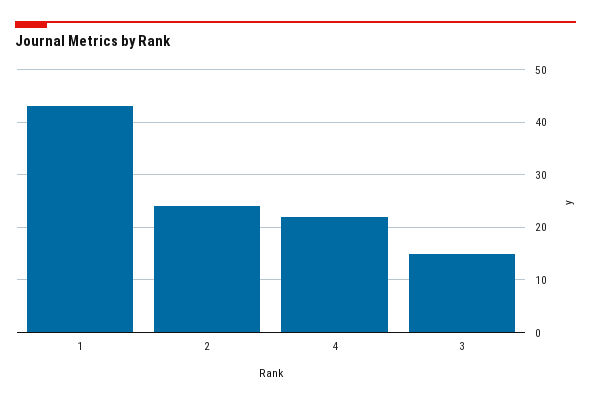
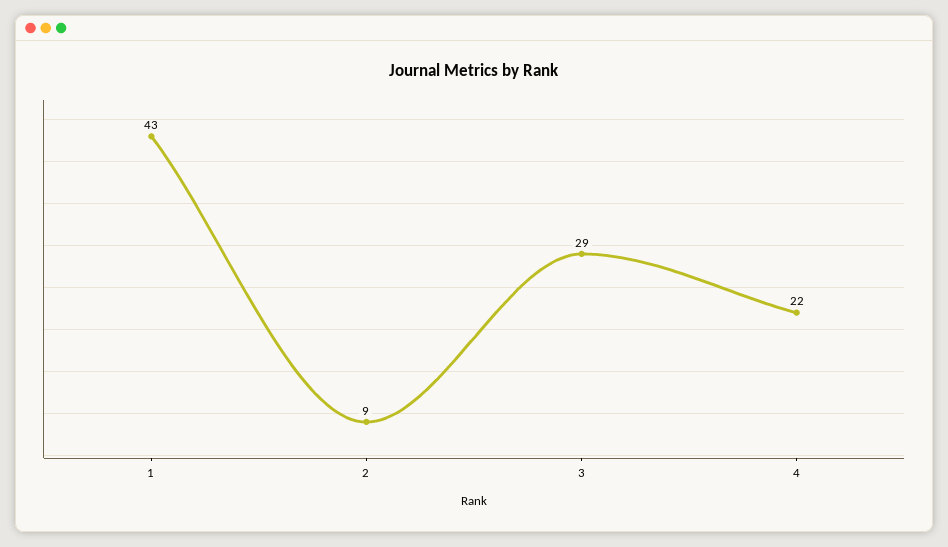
2: 25 -> 9
3: 15 -> 29

